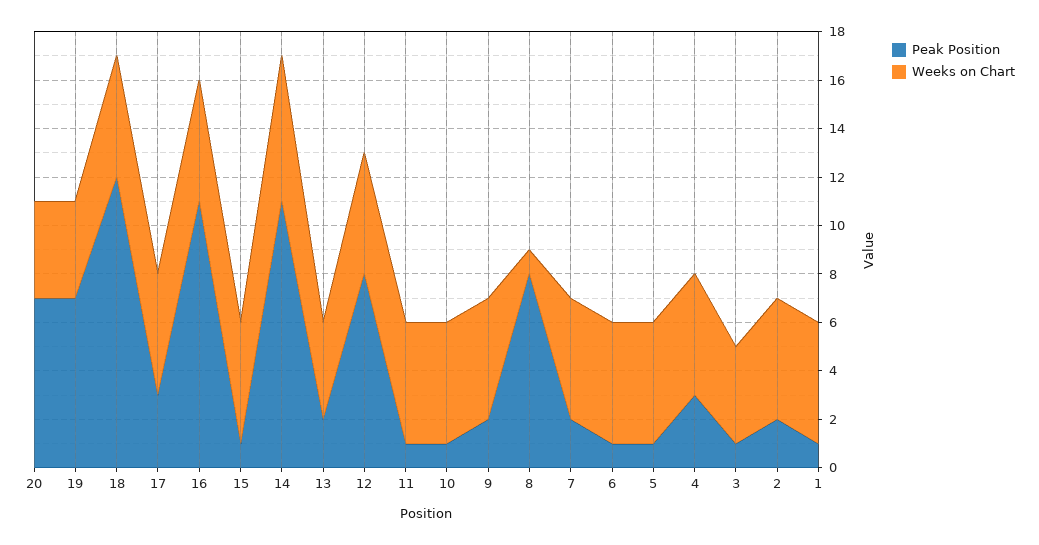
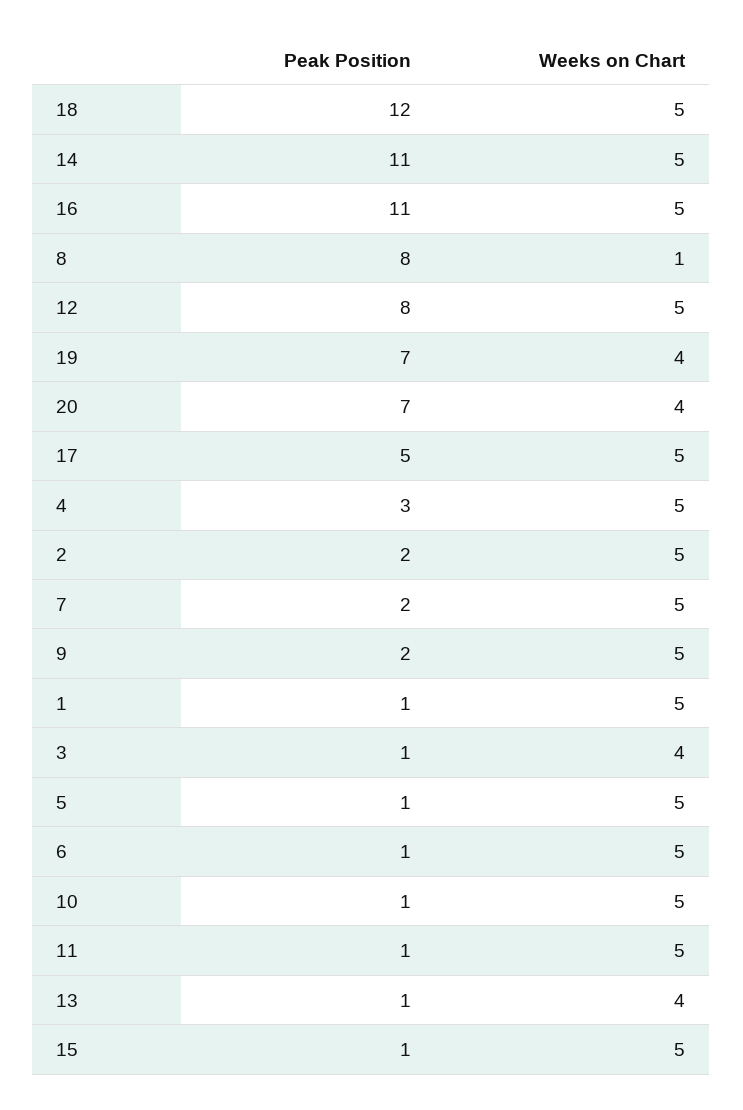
Peak Position, 17: 3 -> 5
Weeks on Chart, 14: 6 -> 5
Peak Position, 13: 2 -> 1

